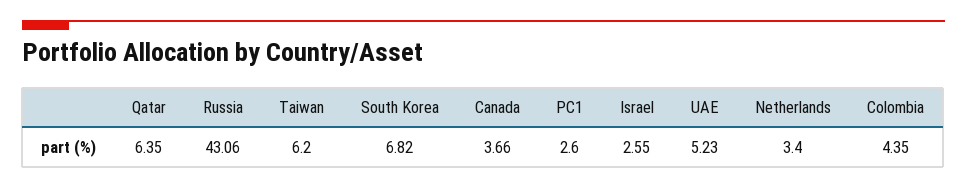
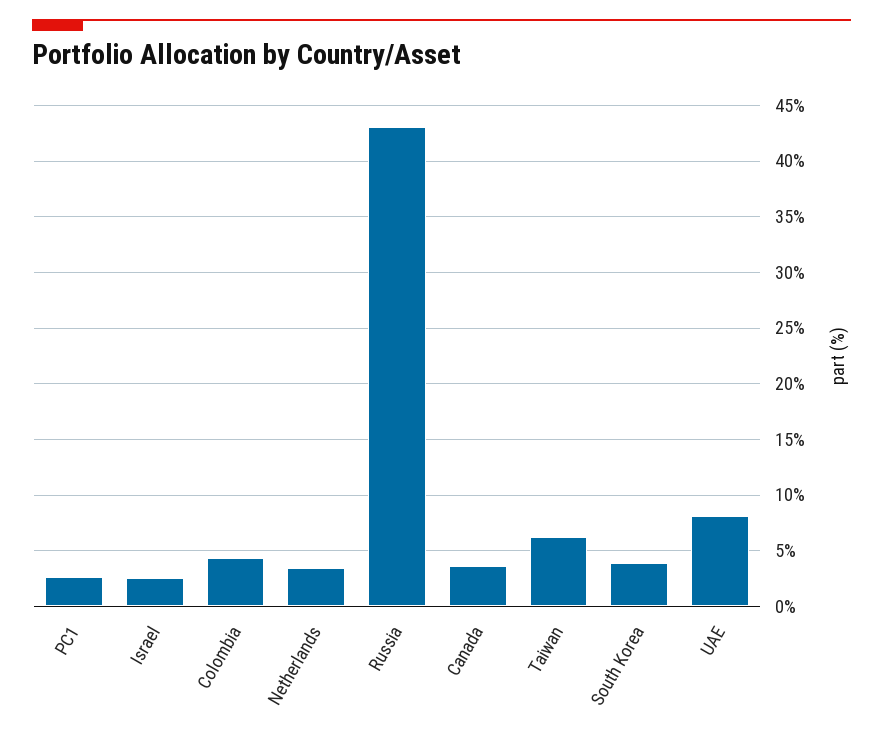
Qatar: 6.35 -> none
South Korea: 6.82 -> 4
UAE: 5.23 -> 8

